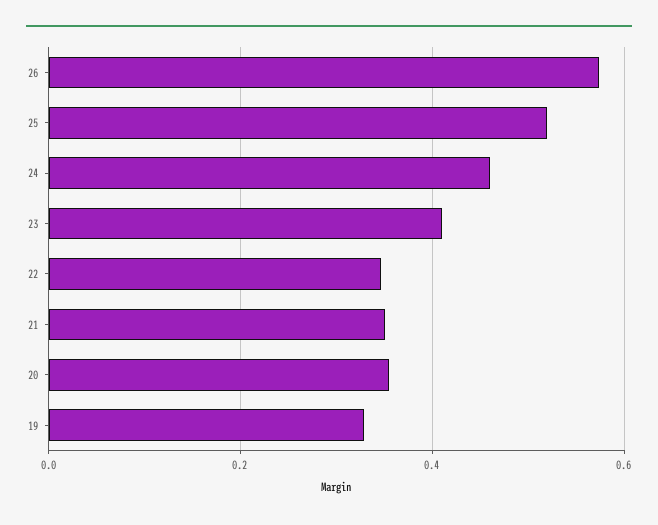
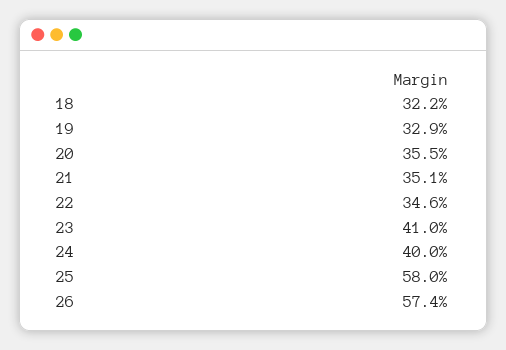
25: 0.52 -> 0.58
24: 0.46 -> 0.4
18: none -> 0.322

